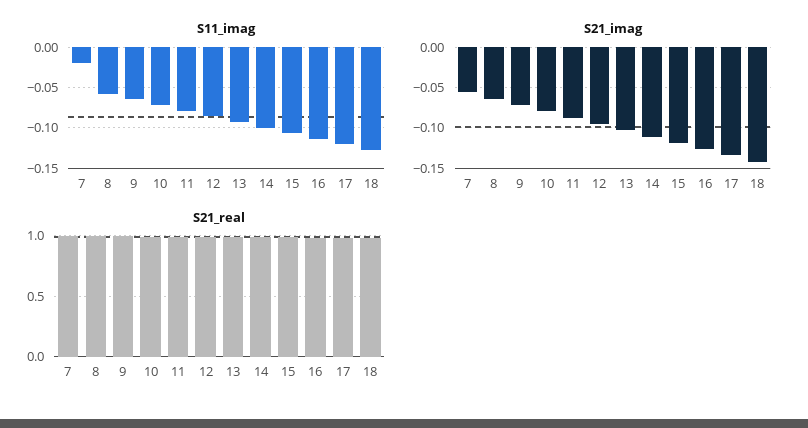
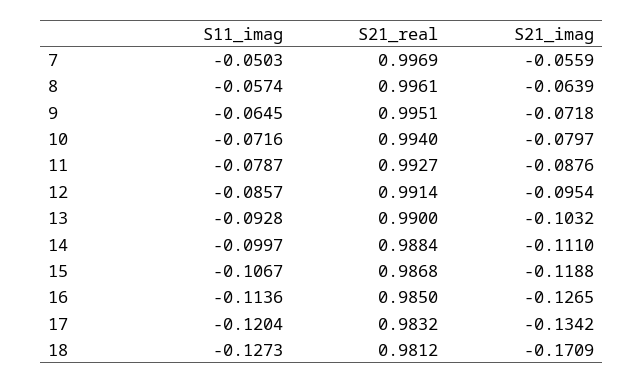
S11_imag, 7: -0.02 -> -0.0503
S21_imag, 18: -0.14 -> -0.1709

